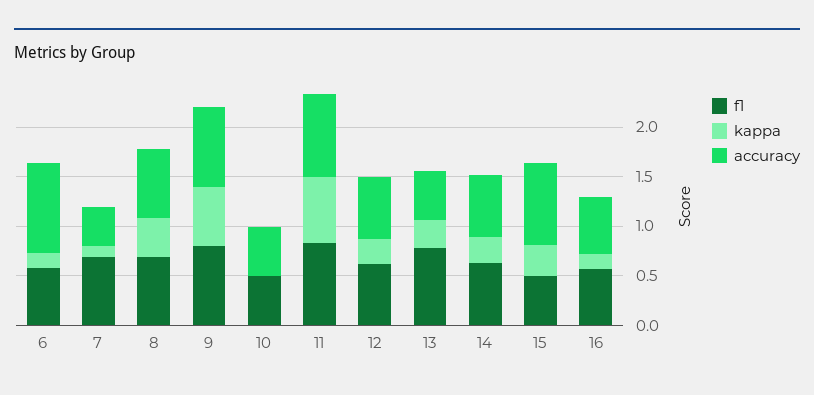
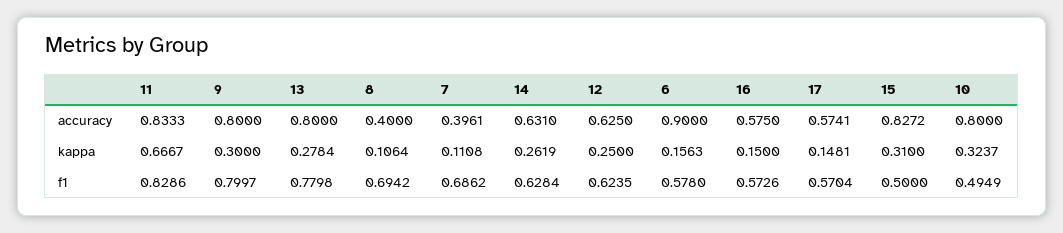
kappa, 8: 0.4 -> 0.1064
accuracy, 8: 0.7 -> 0.4
kappa, 9: 0.6 -> 0.3
kappa, 10: 0 -> 0.3237
accuracy, 10: 0.5 -> 0.8
accuracy, 13: 0.5 -> 0.8
accuracy, 17: none -> 0.5741
kappa, 17: none -> 0.1481
f1, 17: none -> 0.5704

